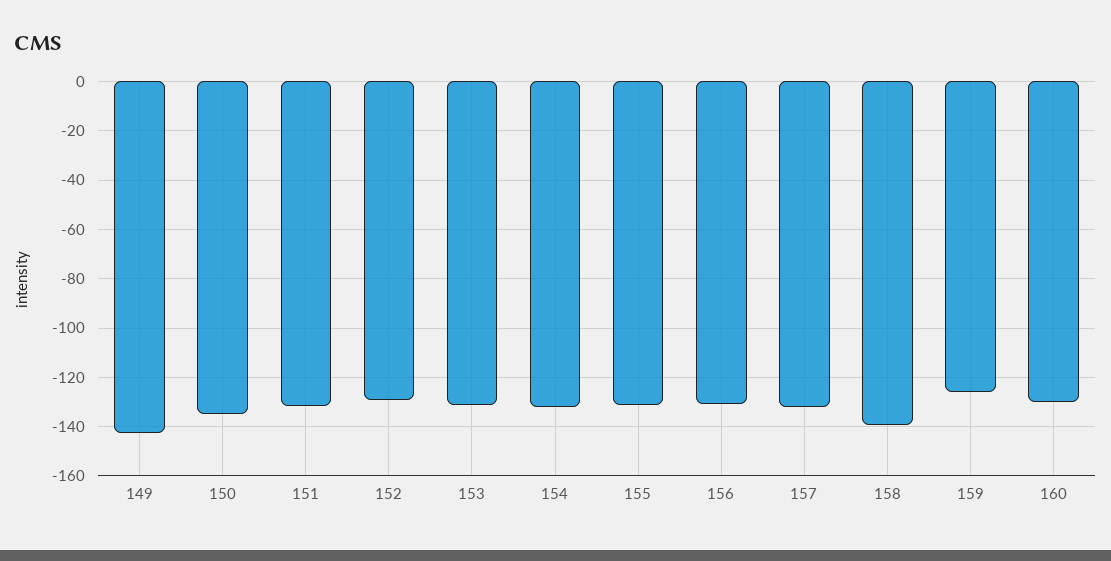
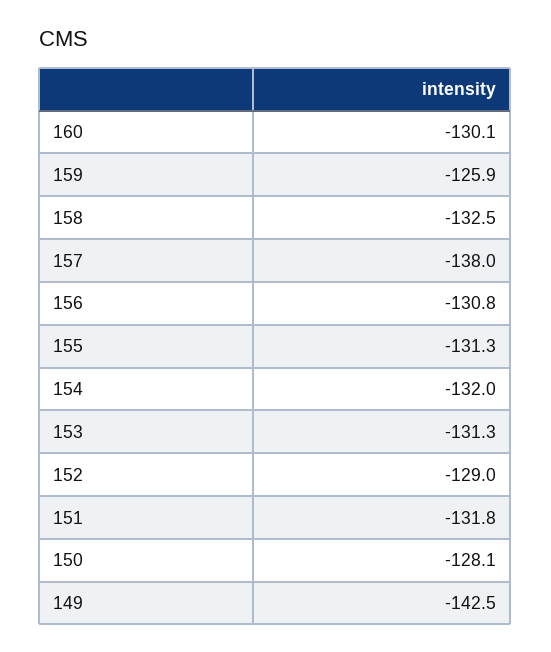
150: -135 -> -128.1
157: -132.5 -> -138
158: -140 -> -132.5

